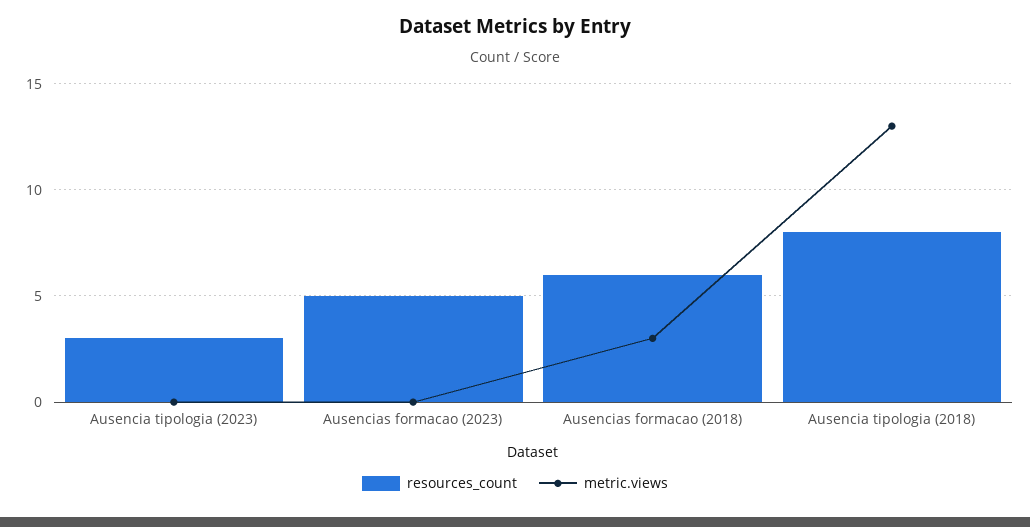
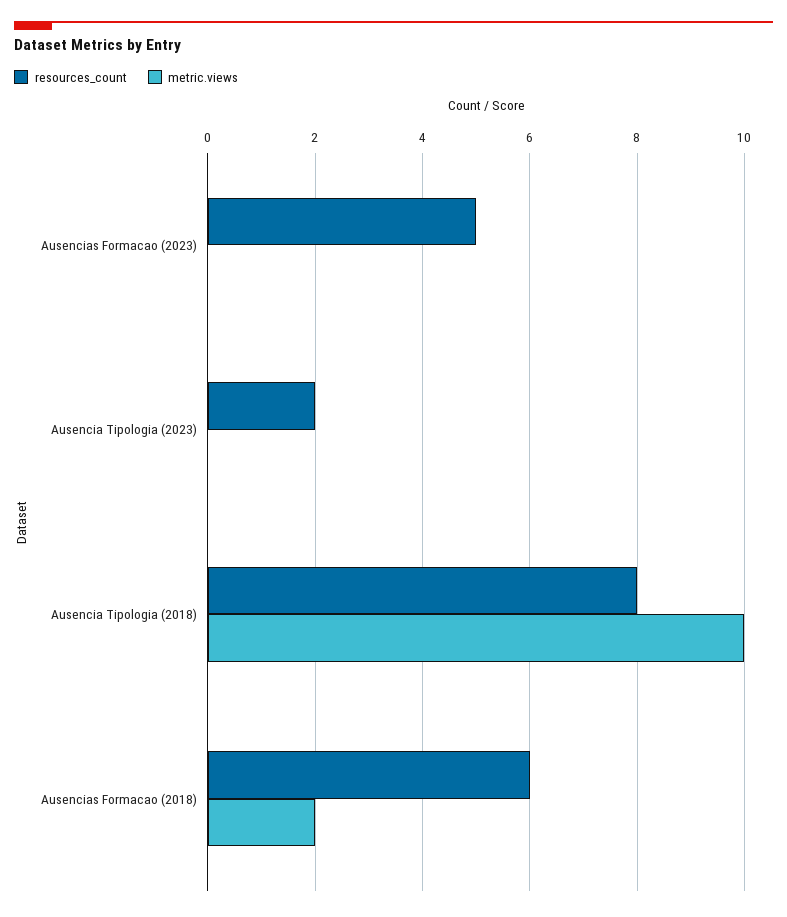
resources_count, Ausencia tipologia (2023): 3 -> 2
metric.views, Ausencias formacao (2018): 3 -> 2
metric.views, Ausencia tipologia (2018): 13 -> 10

